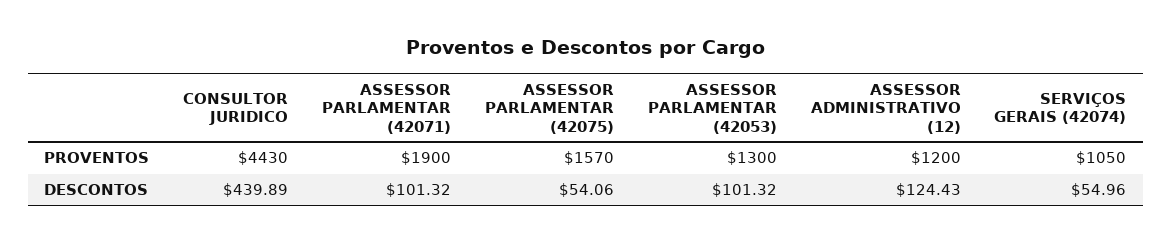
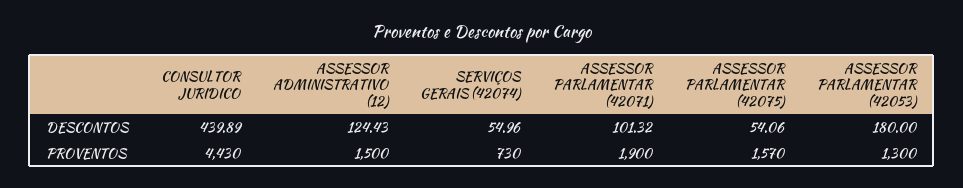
ASSESSOR ADMINISTRATIVO (12), PROVENTOS: 1200 -> 1500
SERVIÇOS GERAIS (42074), PROVENTOS: 1050 -> 730
ASSESSOR PARLAMENTAR (42053), DESCONTOS: 101.32 -> 180

